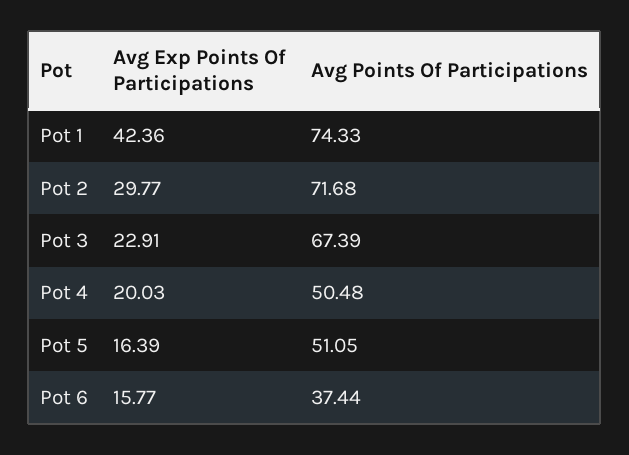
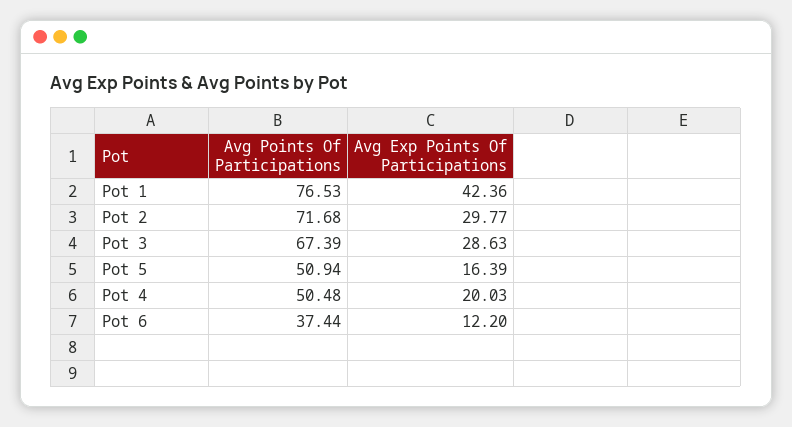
Avg Points Of Participations, Pot 1: 74.33 -> 76.53
Avg Exp Points Of Participations, Pot 3: 22.91 -> 28.63
Avg Points Of Participations, Pot 5: 51.05 -> 50.94
Avg Exp Points Of Participations, Pot 6: 15.77 -> 12.2

